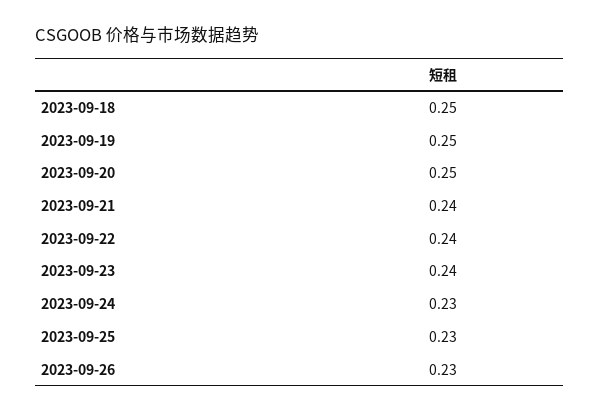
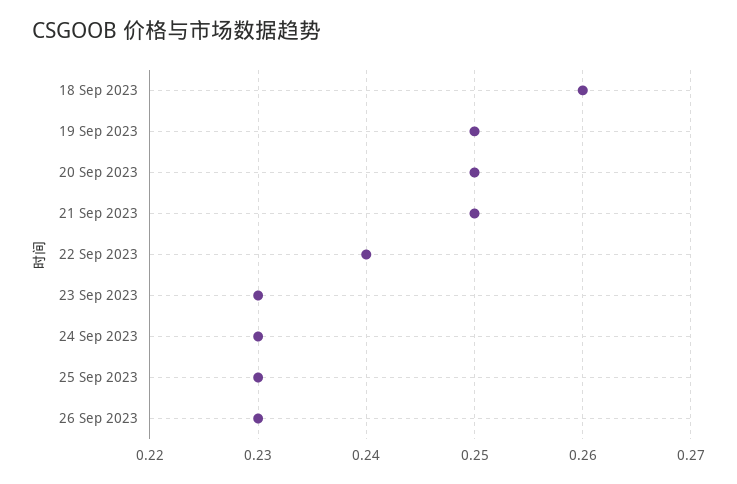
2023-09-18: 0.25 -> 0.26
2023-09-21: 0.24 -> 0.25
2023-09-23: 0.24 -> 0.23

